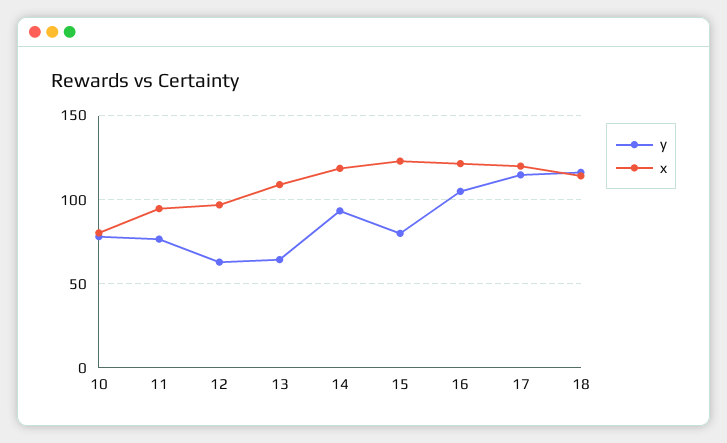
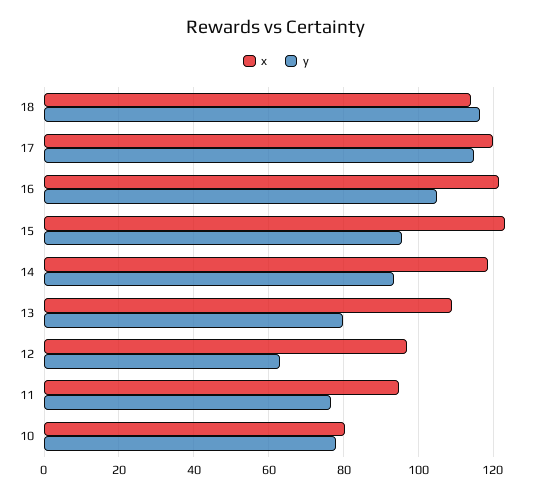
y, 13: 65 -> 80
y, 15: 80 -> 96

